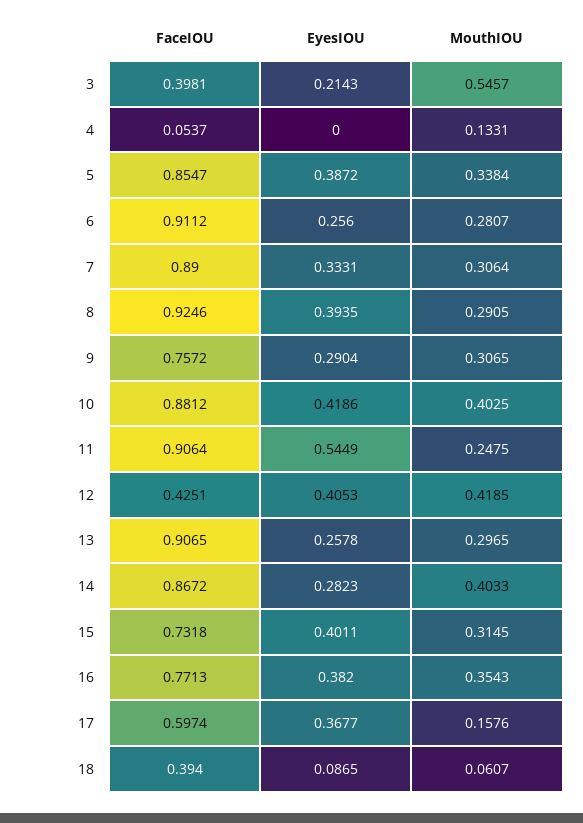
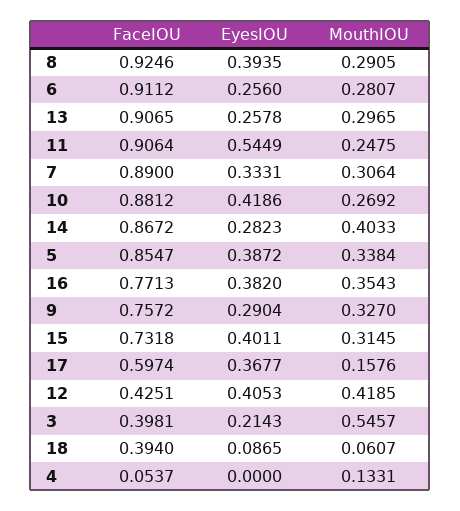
MouthIOU, 9: 0.3065 -> 0.327
MouthIOU, 10: 0.4025 -> 0.2692

